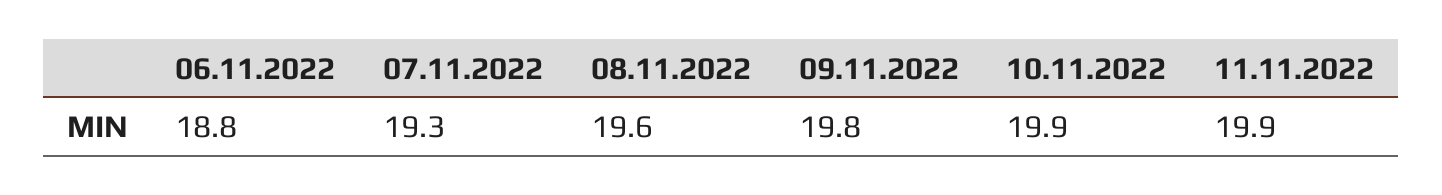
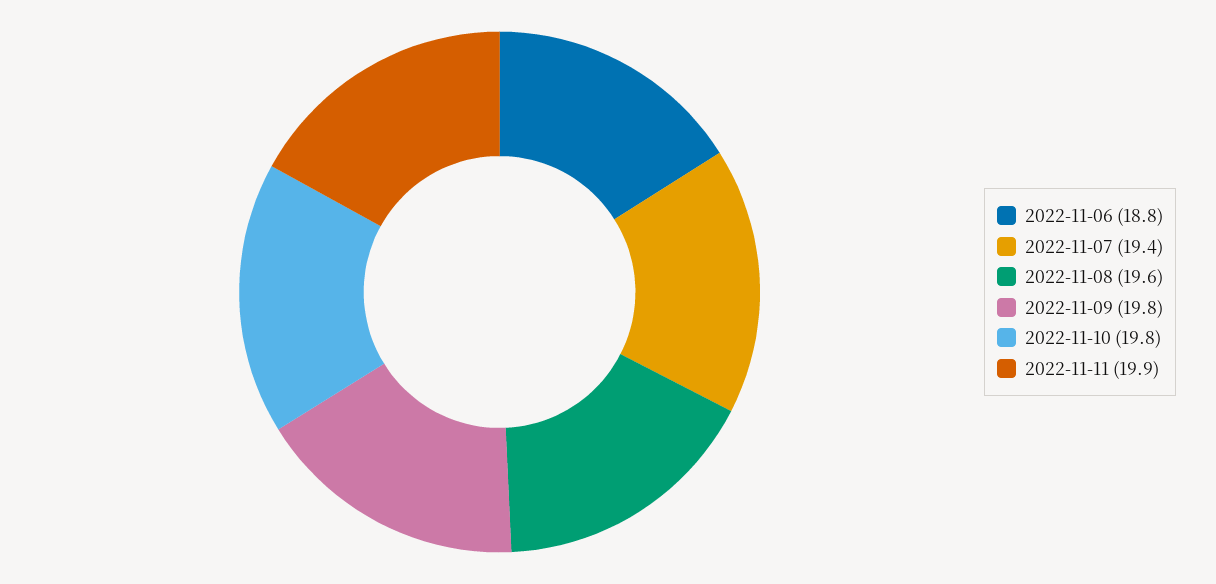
07.11.2022: 19.3 -> 19.4
10.11.2022: 19.9 -> 19.8

